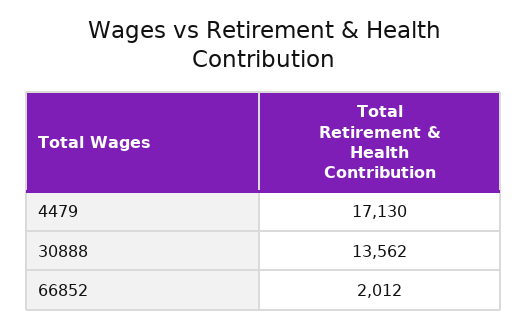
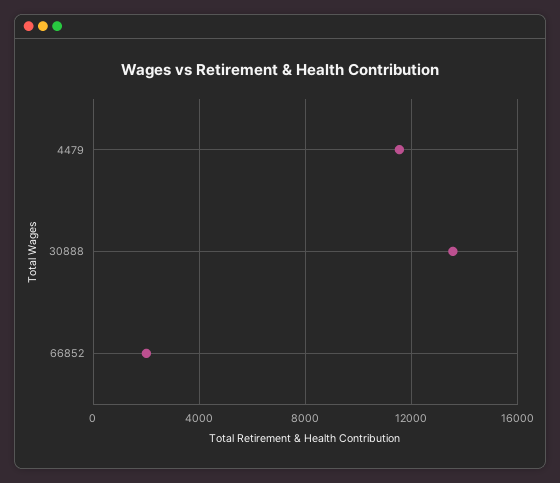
4479: 17130 -> 11500

